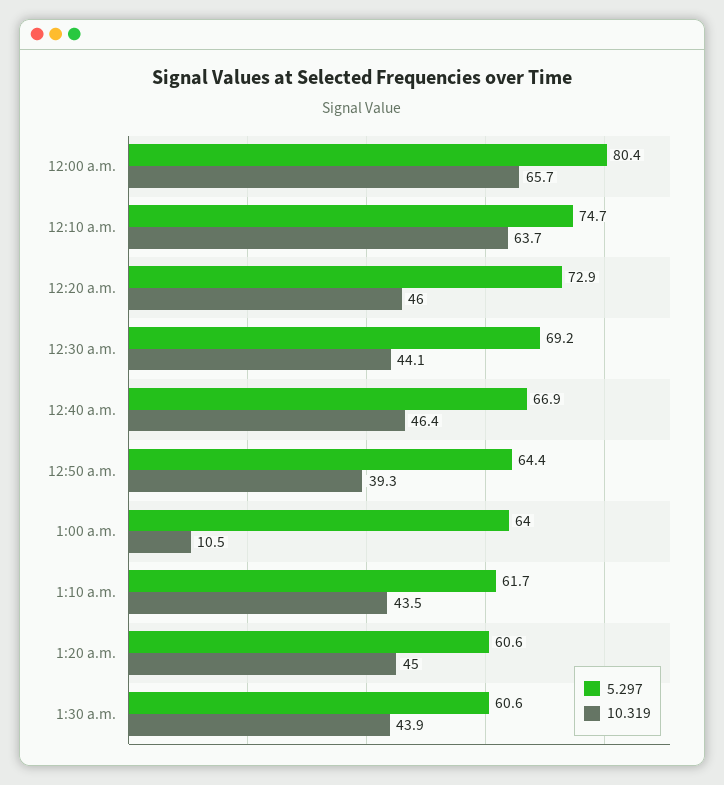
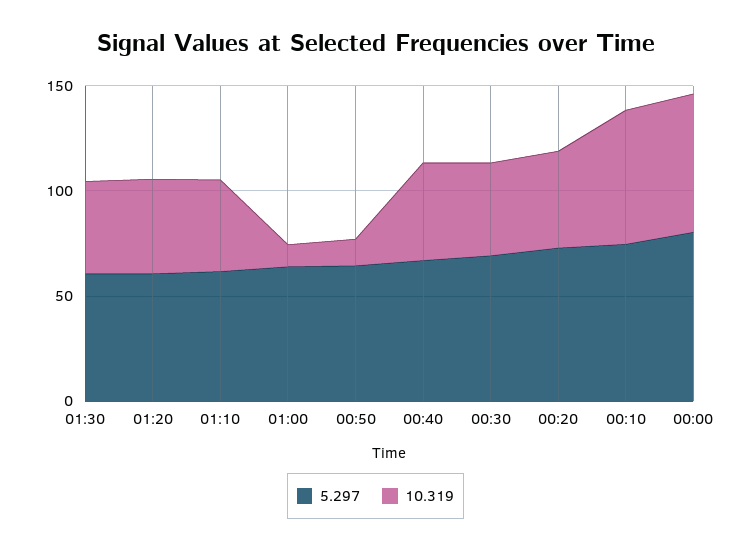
10.319, 12:50 a.m.: 39.3 -> 10

